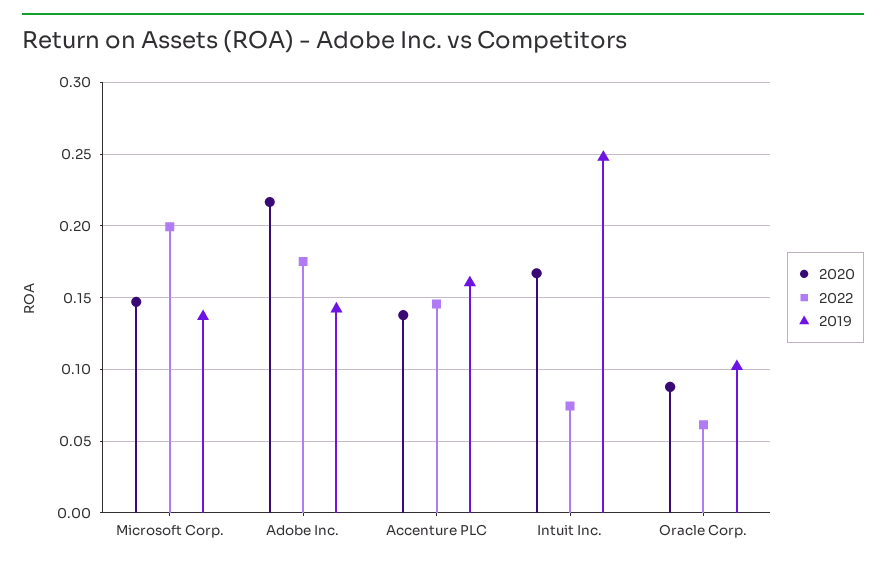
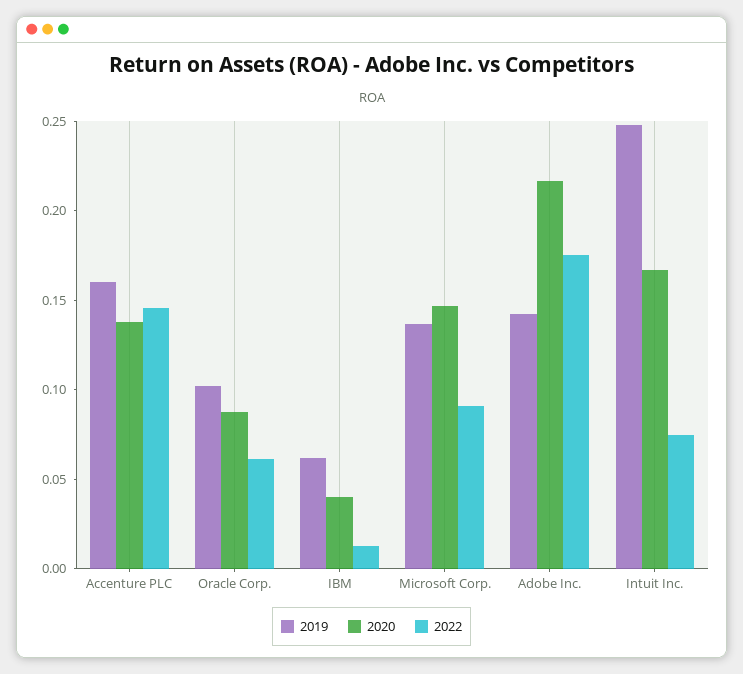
2022, Microsoft Corp.: 0.2 -> 0.09
2019, IBM: none -> 0.06
2020, IBM: none -> 0.04
2022, IBM: none -> 0.01

